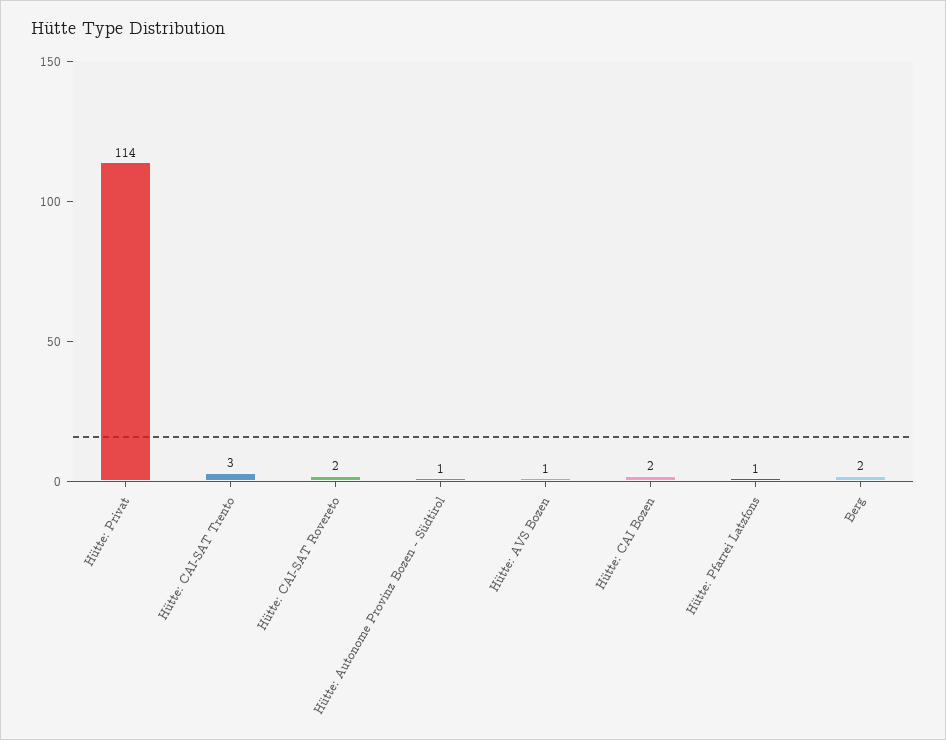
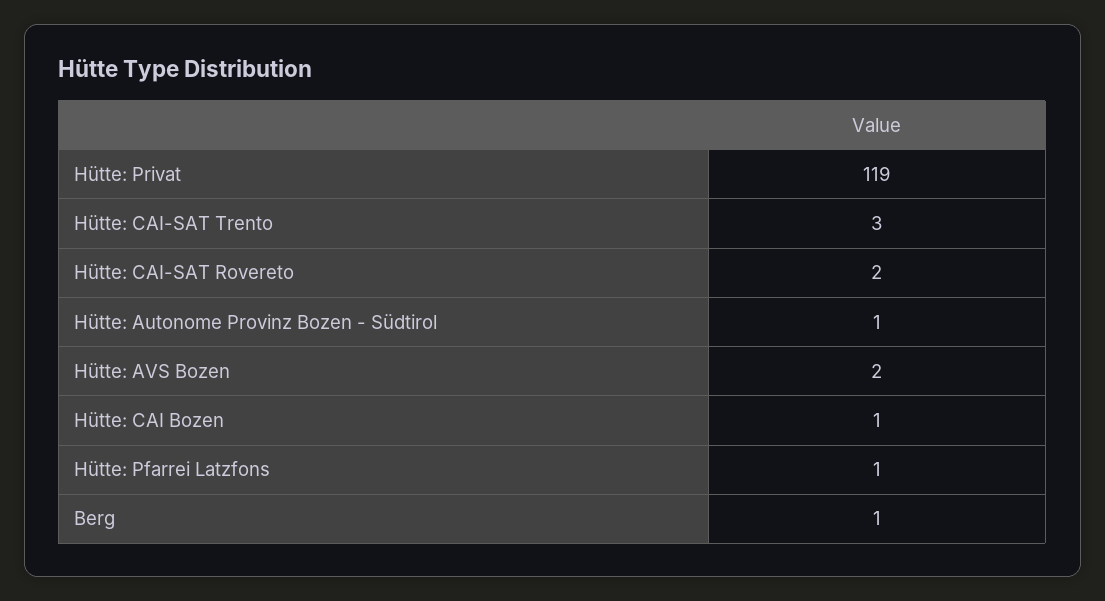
Hütte: Privat: 114 -> 119
Hütte: AVS Bozen: 1 -> 2
Hütte: CAI Bozen: 2 -> 1
Berg: 2 -> 1

